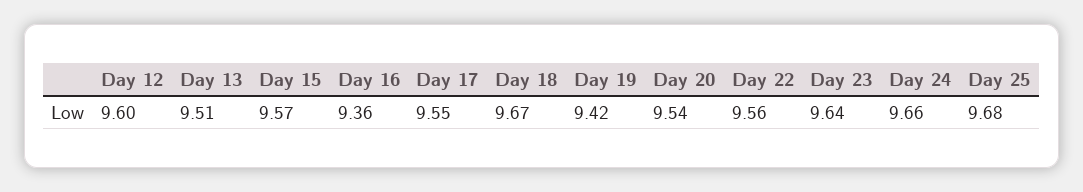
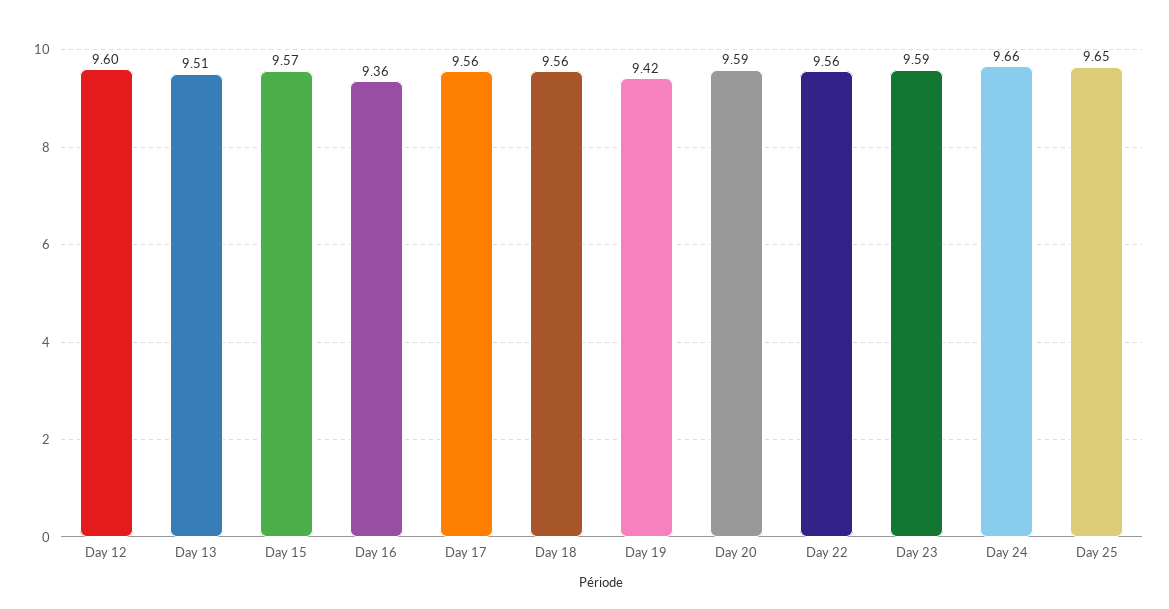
Day 17: 9.55 -> 9.56
Day 18: 9.67 -> 9.56
Day 20: 9.54 -> 9.59
Day 23: 9.64 -> 9.59
Day 25: 9.68 -> 9.65

